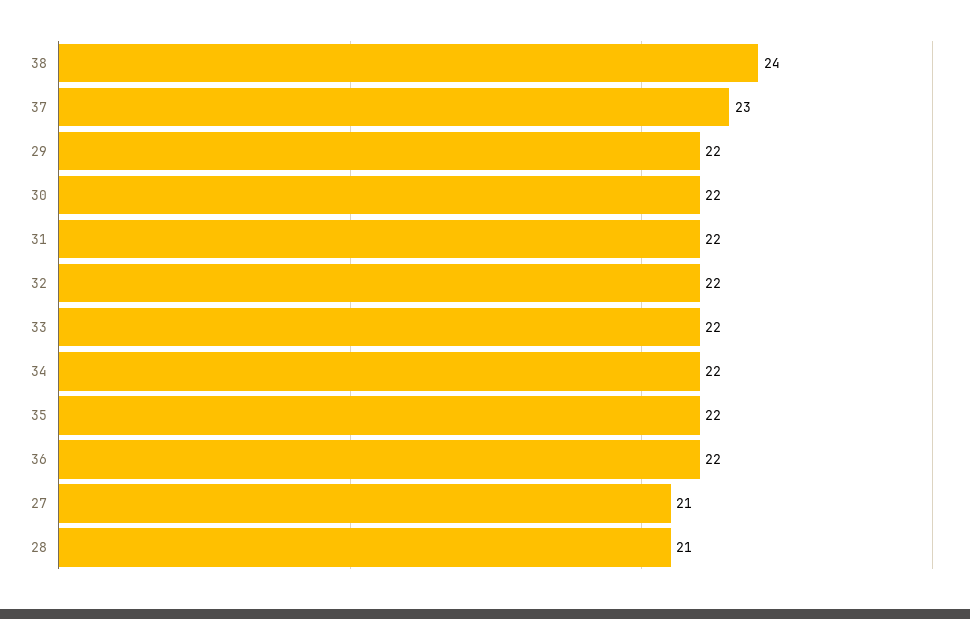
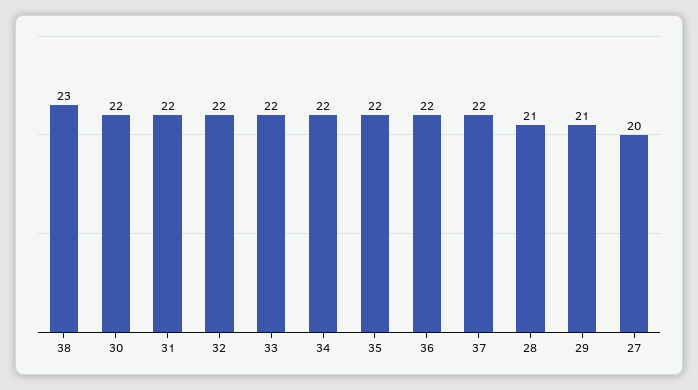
38: 24 -> 23
37: 23 -> 22
29: 22 -> 21
27: 21 -> 20

